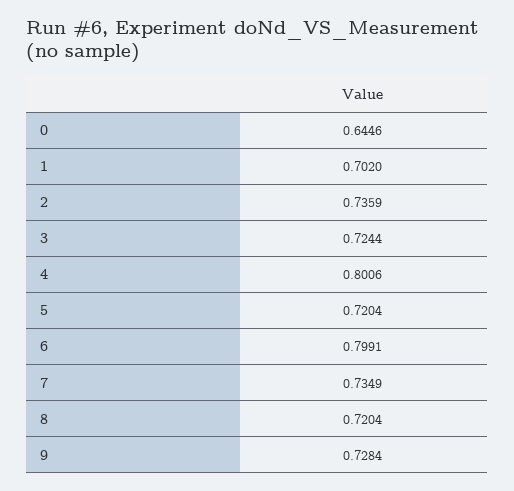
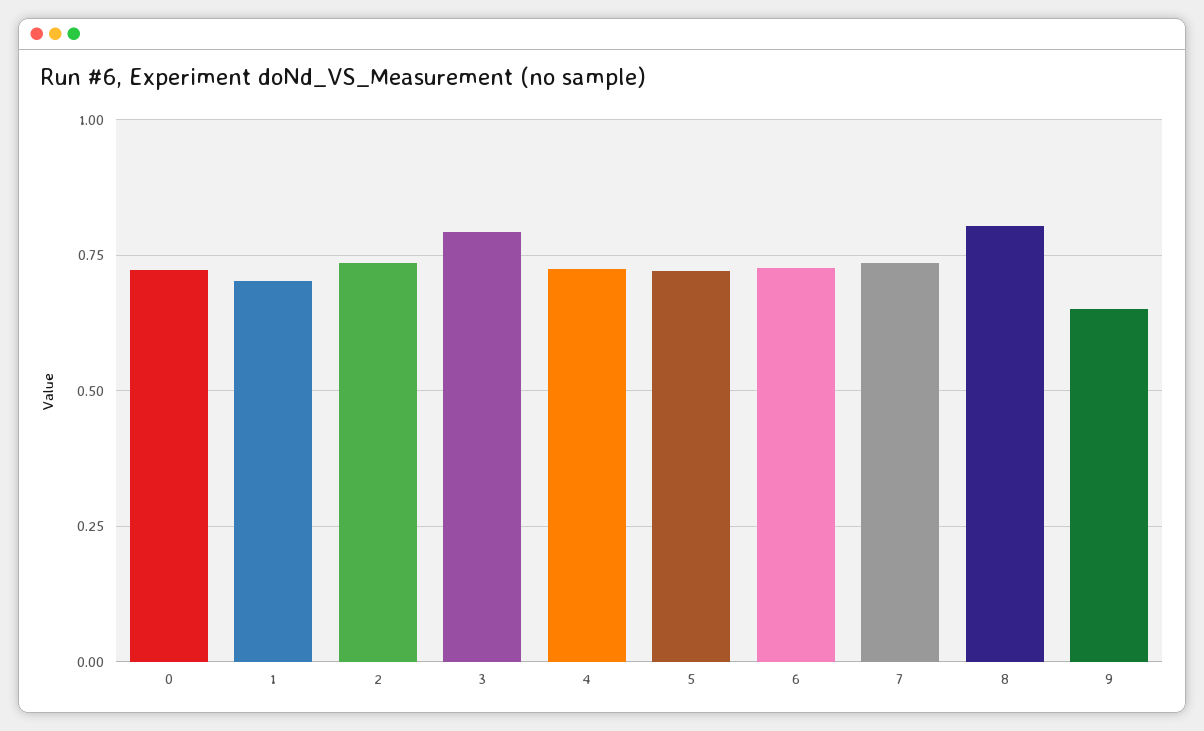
0: 0.6446 -> 0.725
3: 0.7244 -> 0.8
4: 0.8006 -> 0.725
6: 0.7991 -> 0.725
8: 0.7204 -> 0.8
9: 0.7284 -> 0.65

